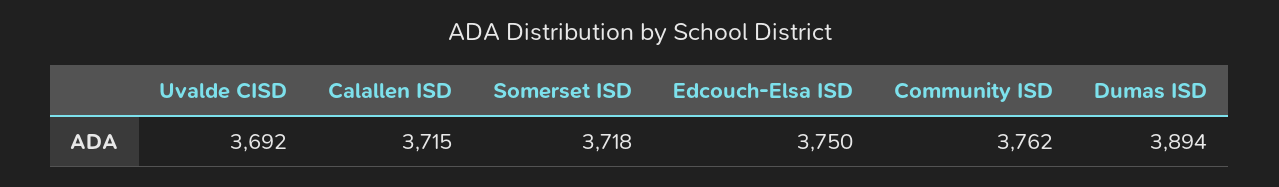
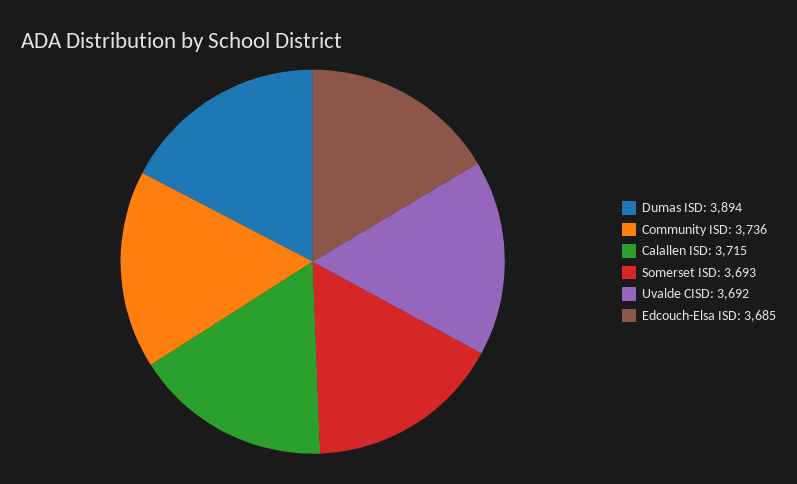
Somerset ISD: 3718 -> 3693
Edcouch-Elsa ISD: 3750 -> 3685
Community ISD: 3762 -> 3736

